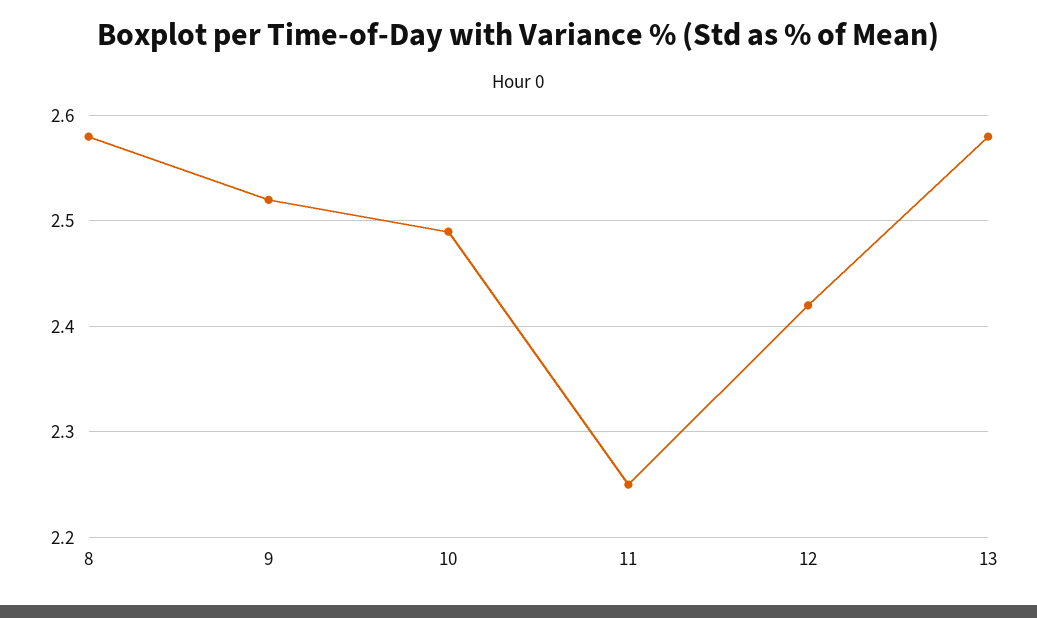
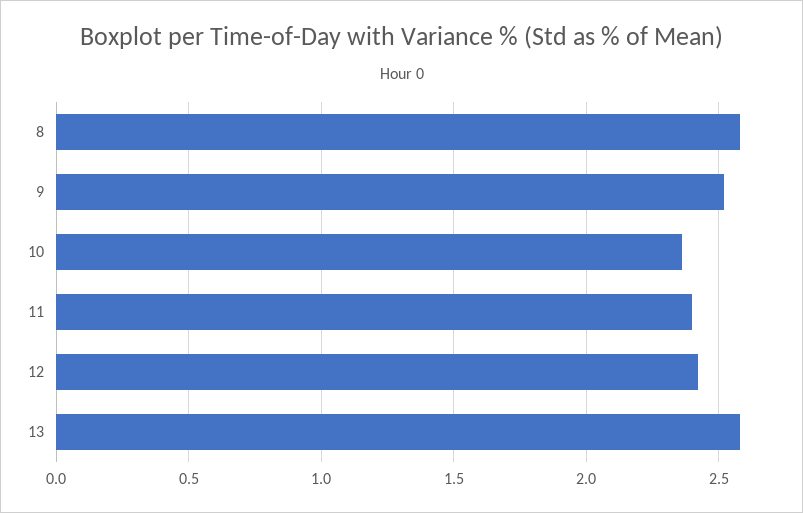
10: 2.49 -> 2.35
11: 2.25 -> 2.4

